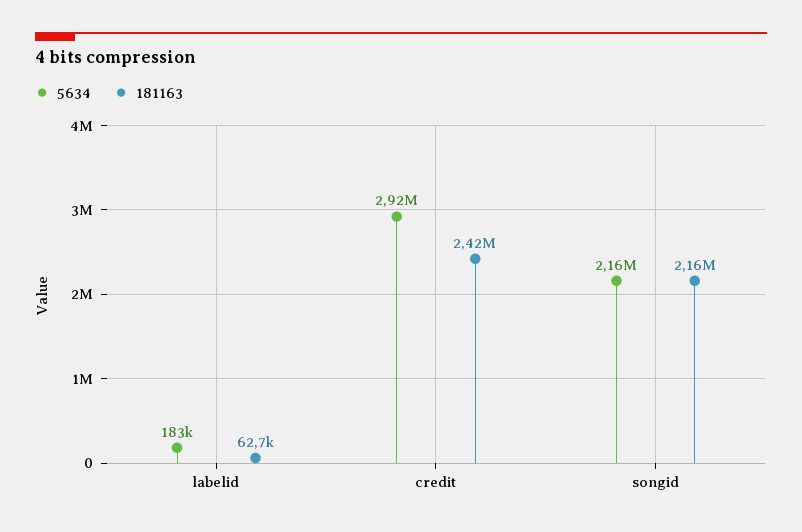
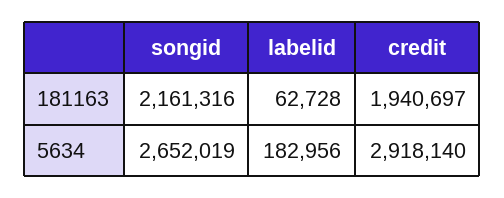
181163, credit: 2420000 -> 1940697
5634, songid: 2160000 -> 2652019

